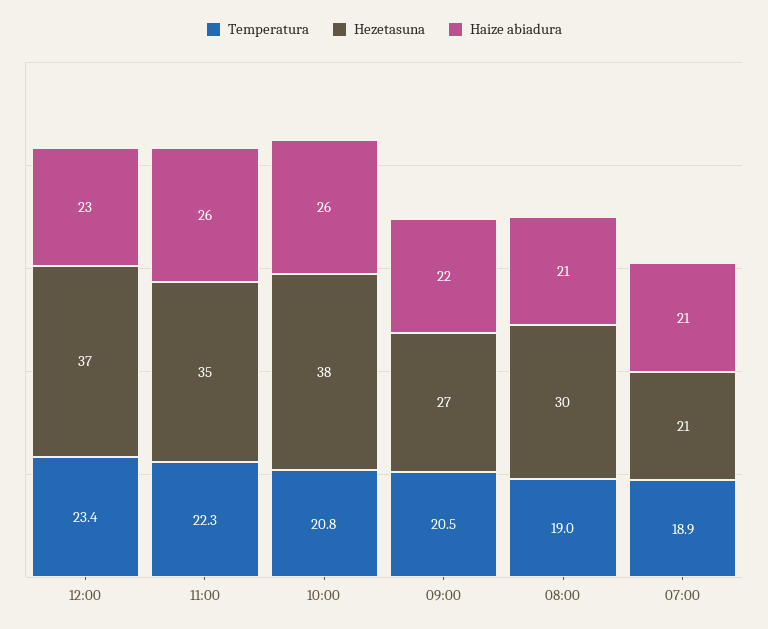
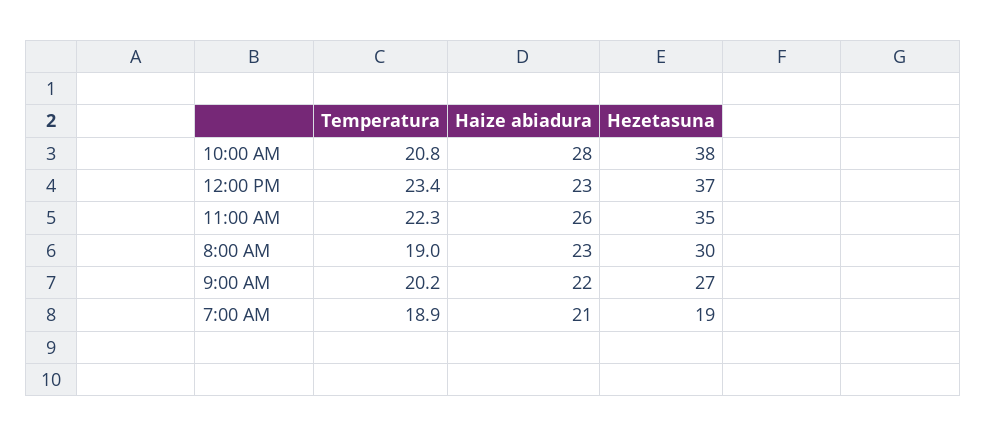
Haize abiadura, 10:00: 26 -> 28
Temperatura, 09:00: 20.5 -> 20.2
Haize abiadura, 08:00: 21 -> 23
Hezetasuna, 07:00: 21 -> 19

